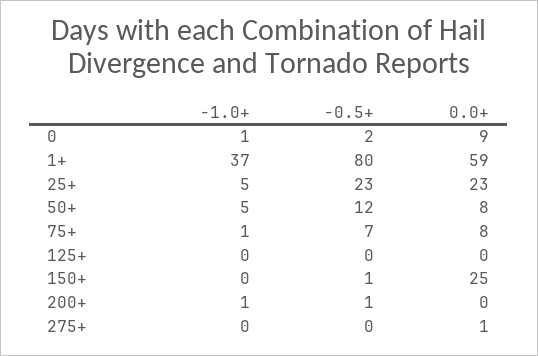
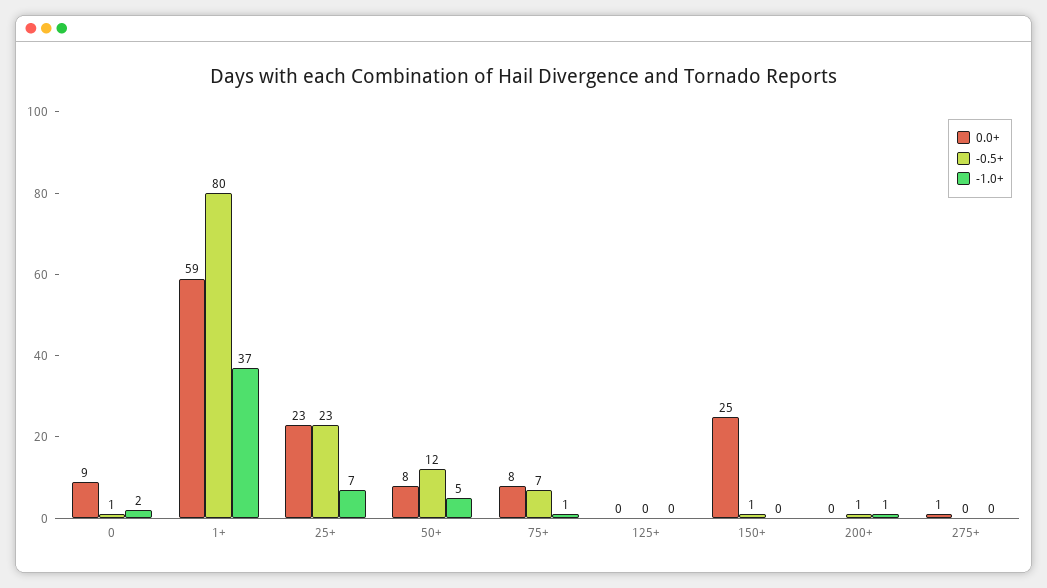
-1.0+, 0: 1 -> 2
-0.5+, 0: 2 -> 1
-1.0+, 25+: 5 -> 7

